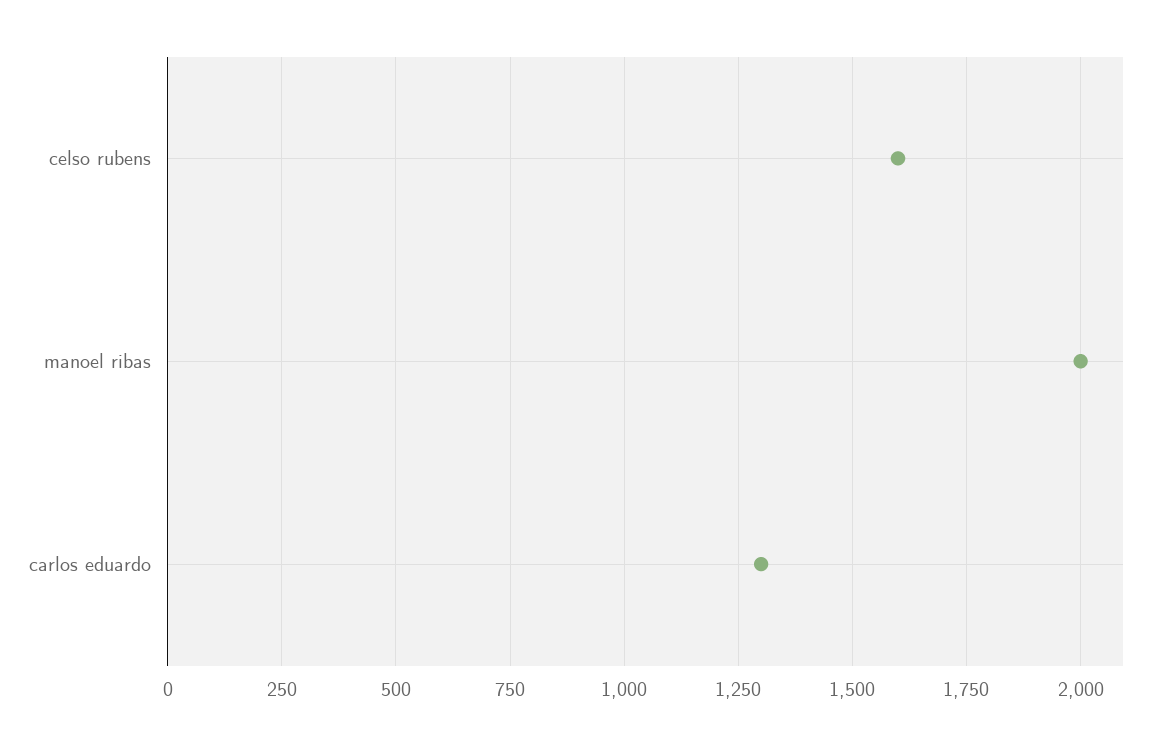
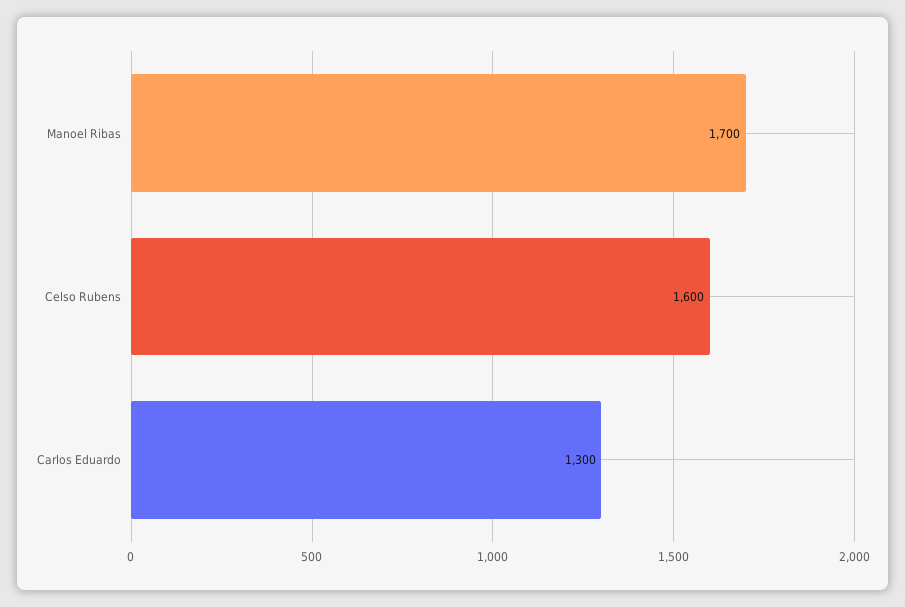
manoel ribas: 2000 -> 1700

